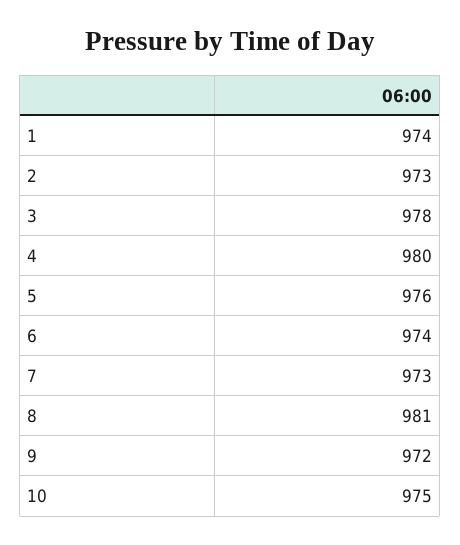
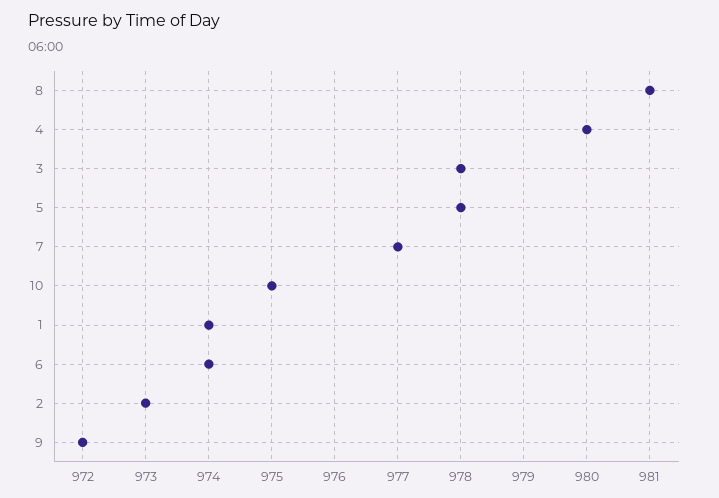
5: 976 -> 978
7: 973 -> 977

